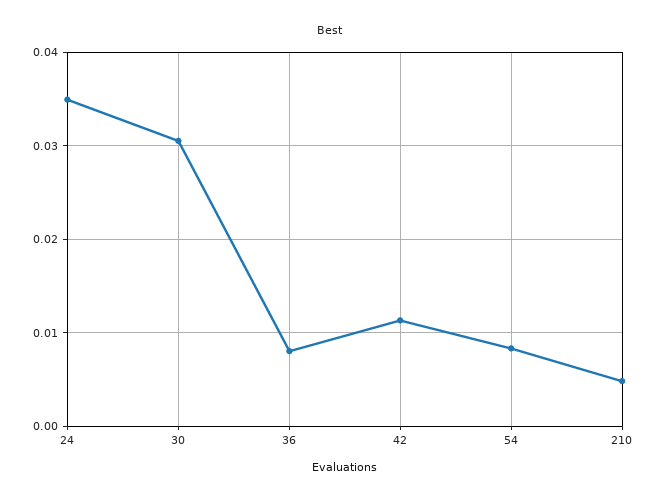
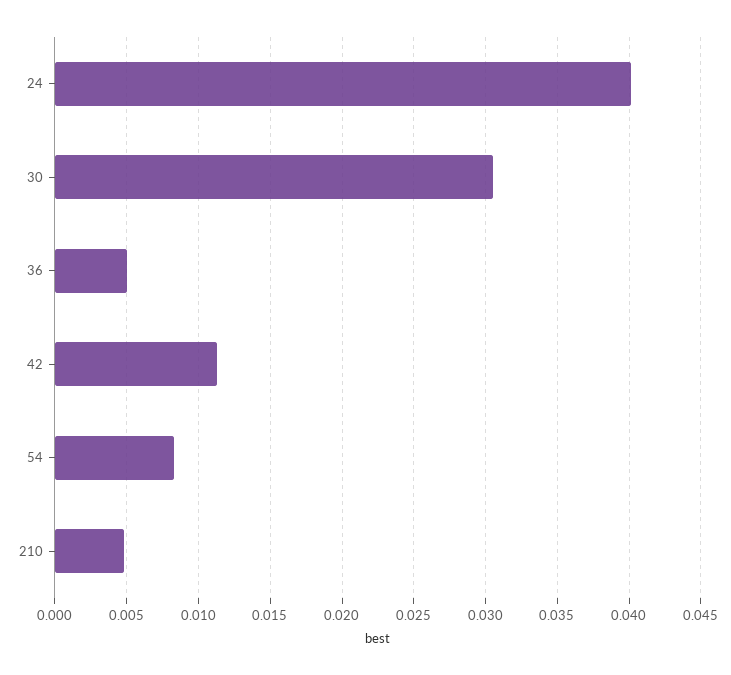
24: 0.035 -> 0.04
36: 0.008 -> 0.005

